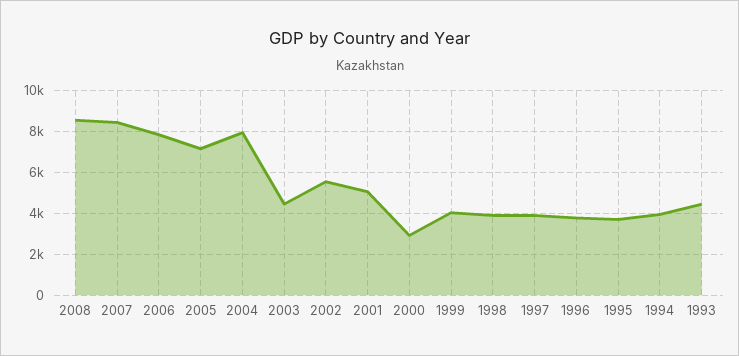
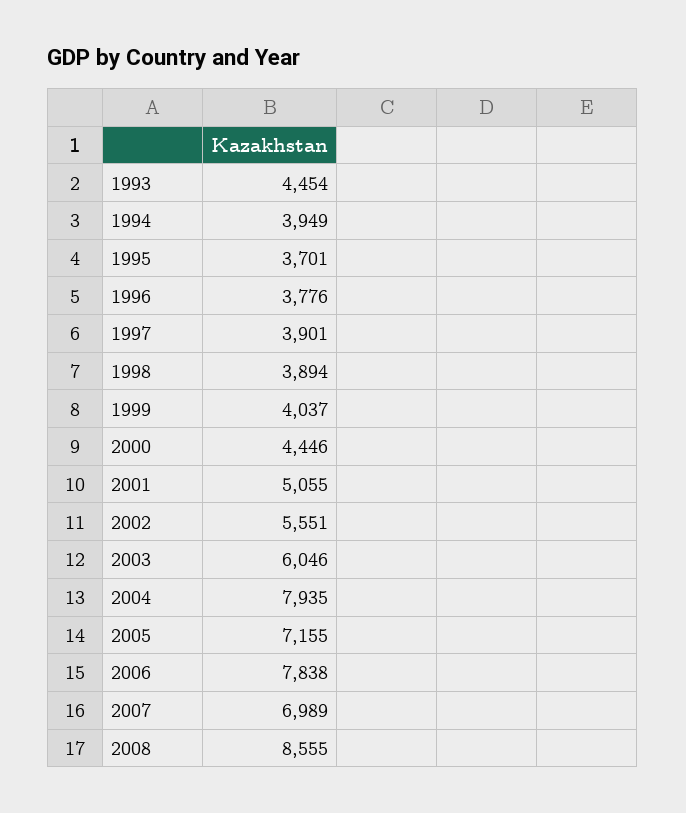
2007: 8500 -> 6989
2003: 4500 -> 6046
2000: 3000 -> 4446

